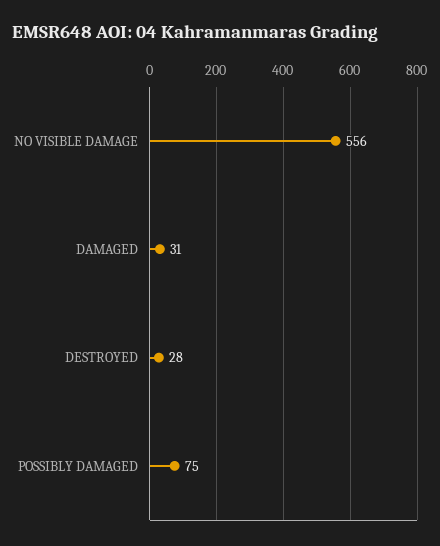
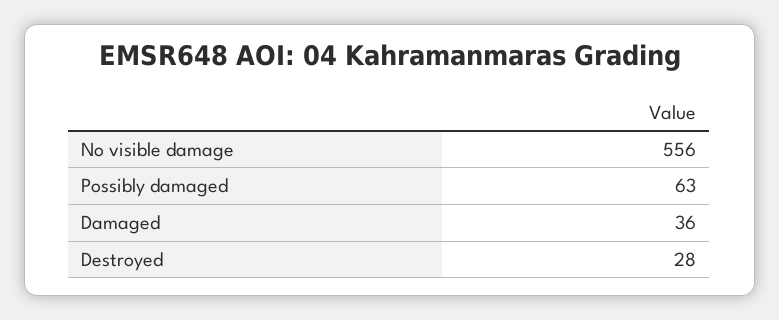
DAMAGED: 31 -> 36
POSSIBLY DAMAGED: 75 -> 63

